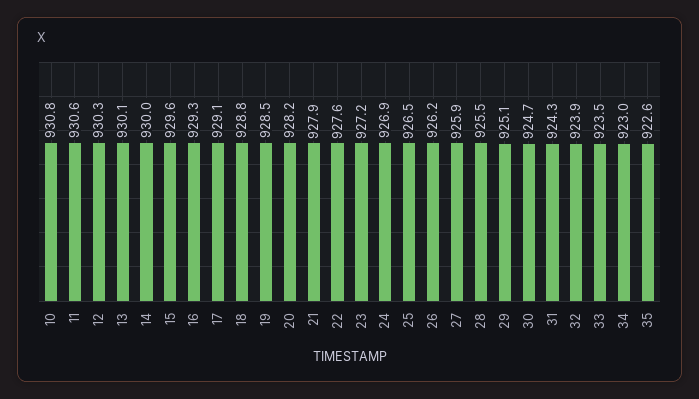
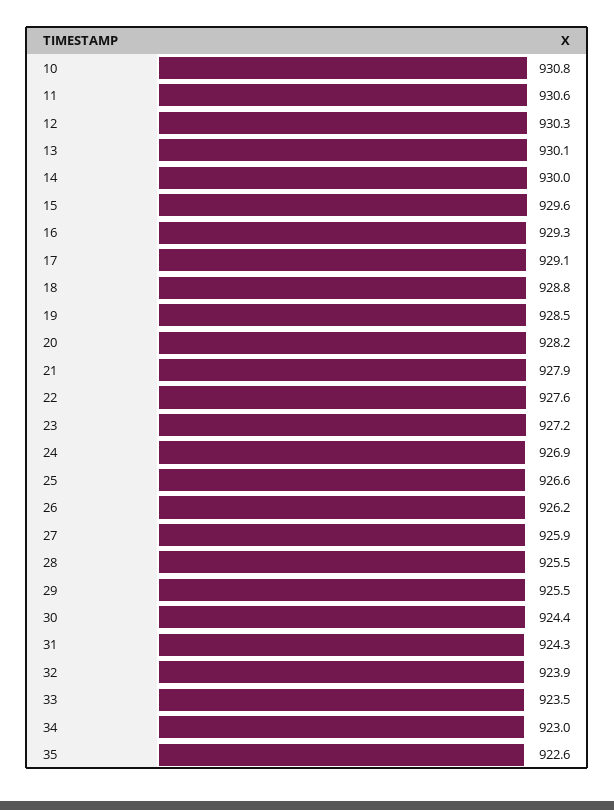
25: 926.5 -> 926.6
29: 925.1 -> 925.5
30: 924.7 -> 924.4

